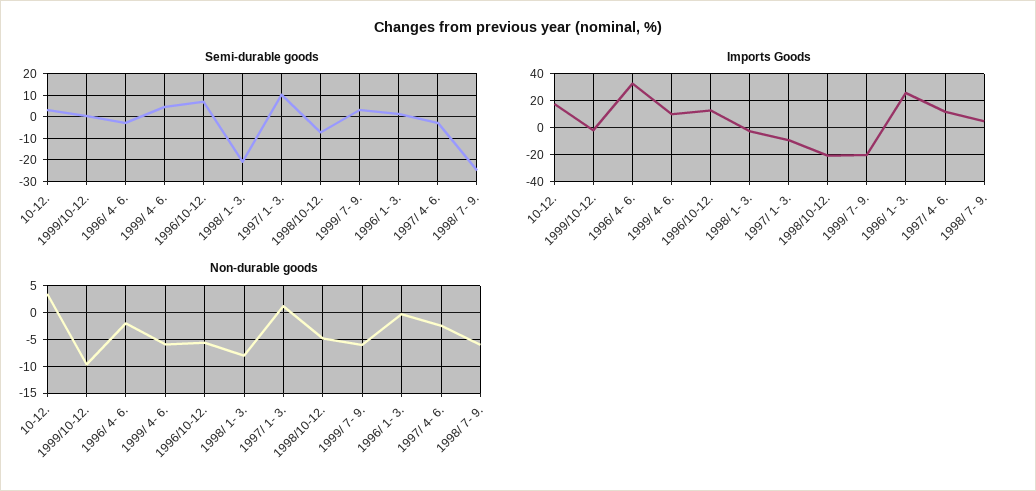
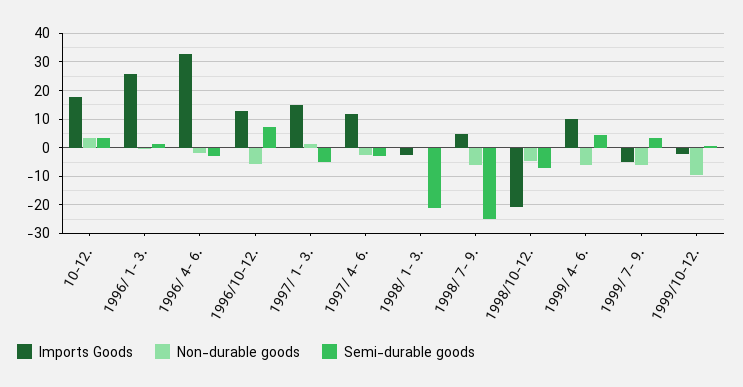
Semi-durable goods, 1997/ 1- 3.: 10 -> -5
Imports Goods, 1997/ 1- 3.: -10 -> 15
Imports Goods, 1999/ 7- 9.: -20 -> -5
Non-durable goods, 1998/ 1- 3.: -7.5 -> 0

